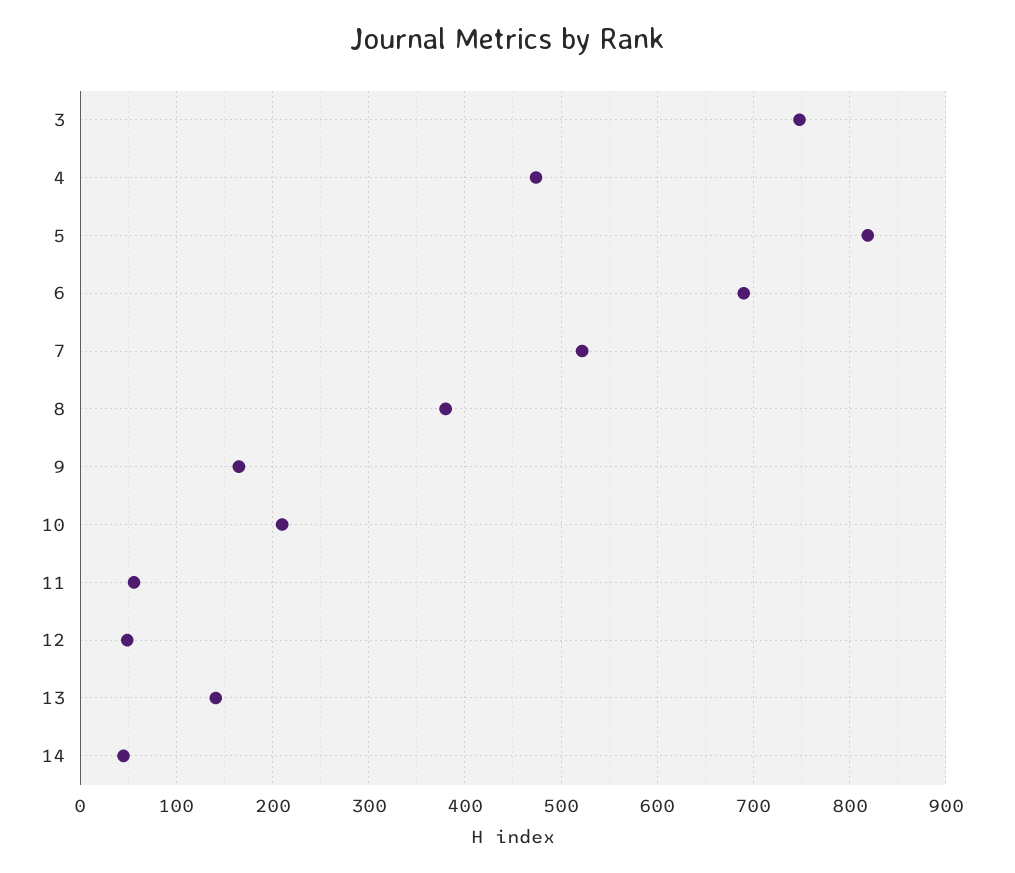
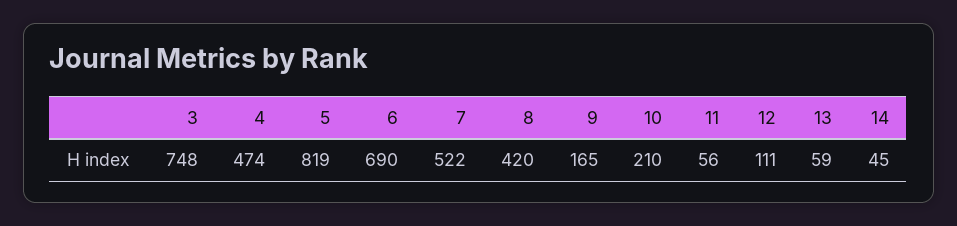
8: 380 -> 420
12: 50 -> 111
13: 140 -> 59

